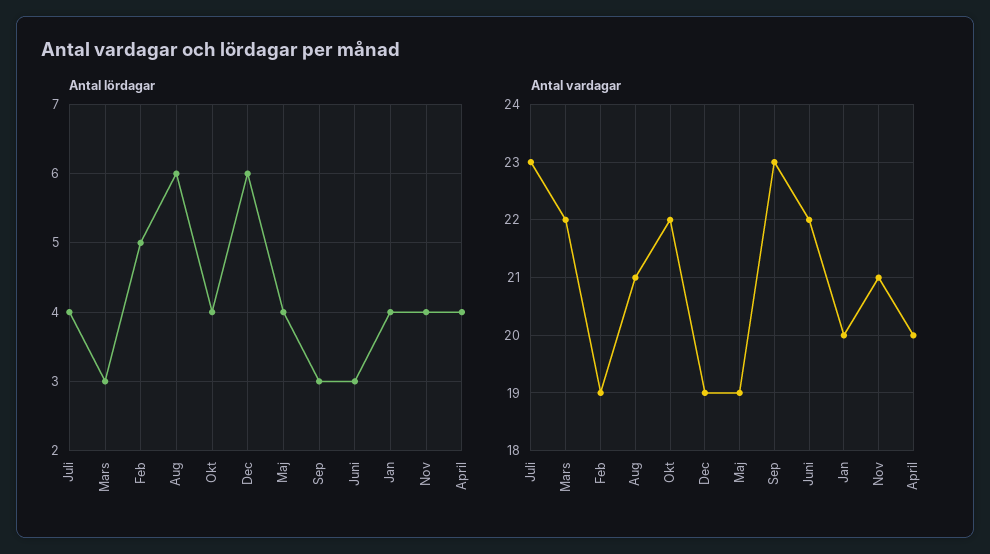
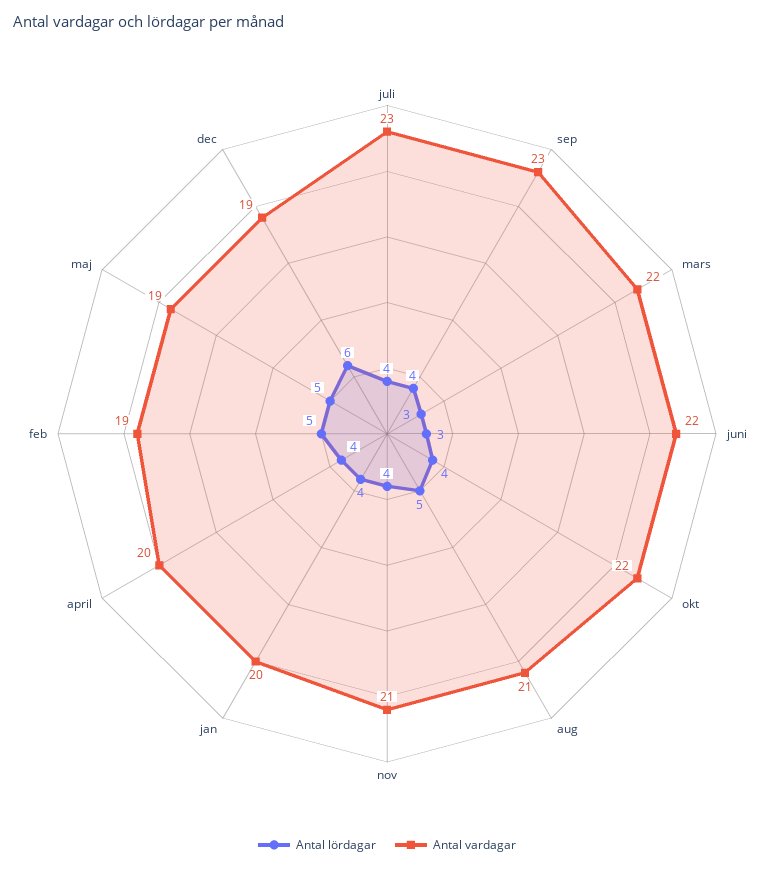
Antal lördagar, Aug: 6 -> 5
Antal lördagar, Maj: 4 -> 5
Antal lördagar, Sep: 3 -> 4

